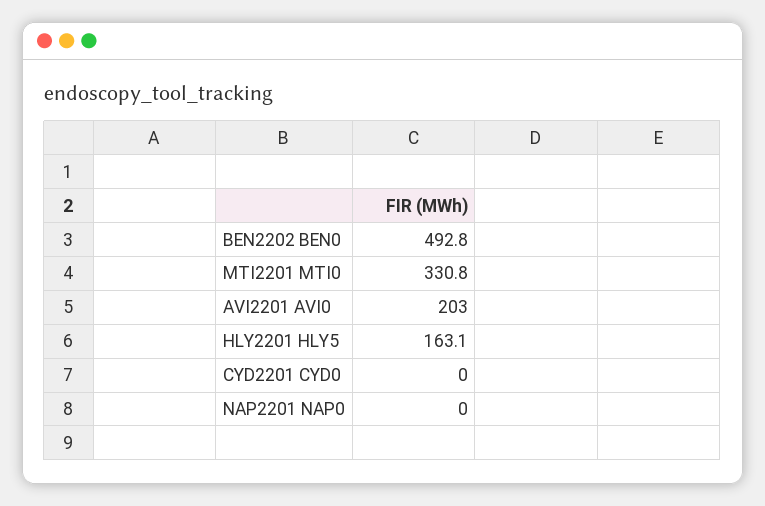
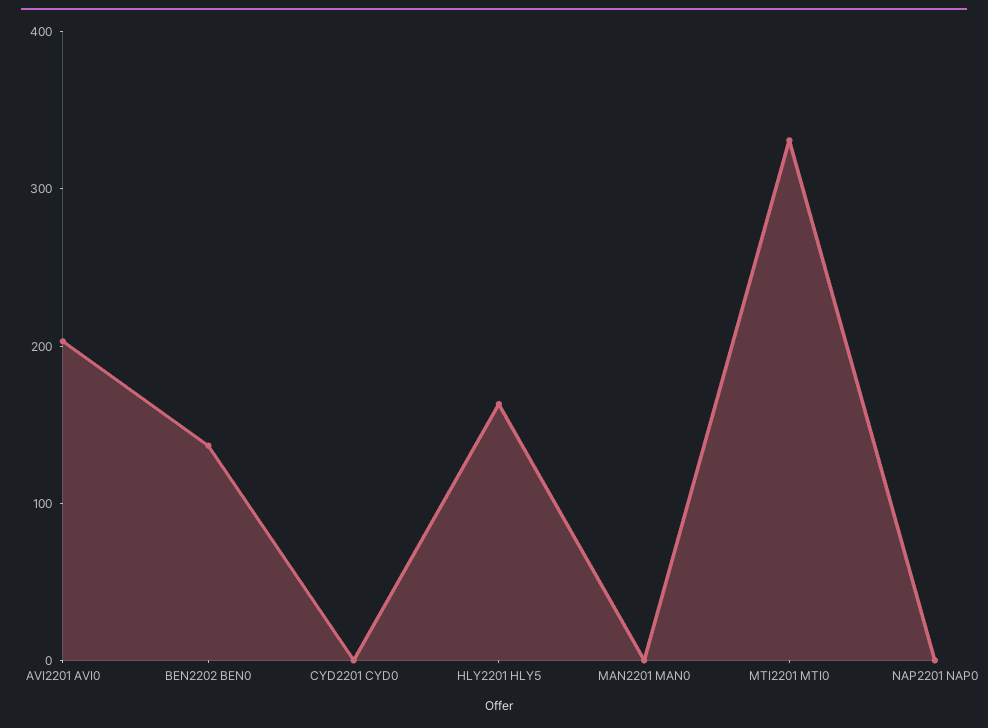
BEN2202 BEN0: 492.8 -> 140
MAN2201 MAN0: none -> 0

